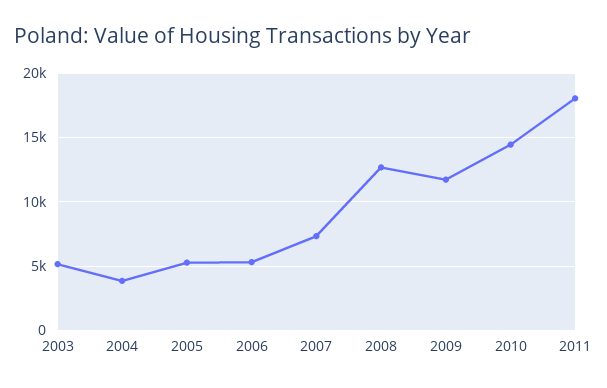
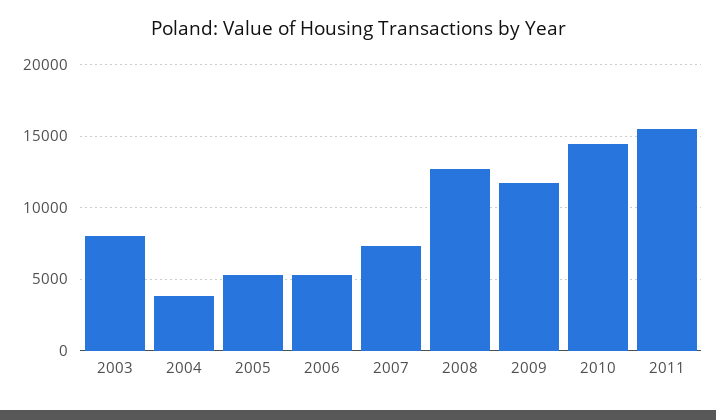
2003: 5000 -> 8000
2011: 18000 -> 15500

